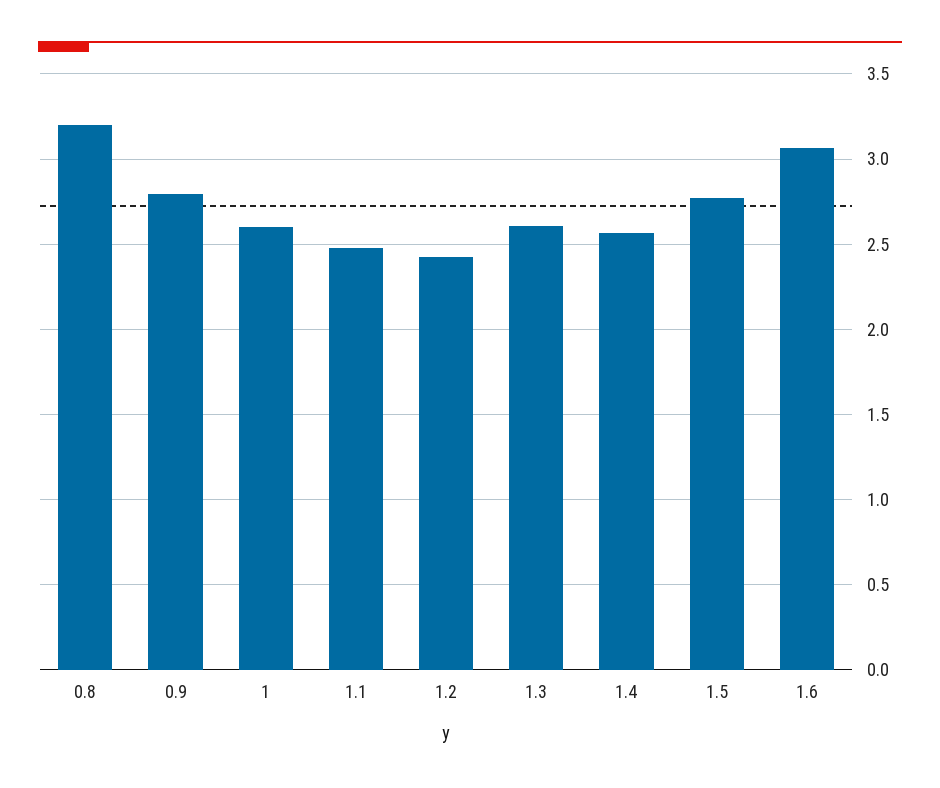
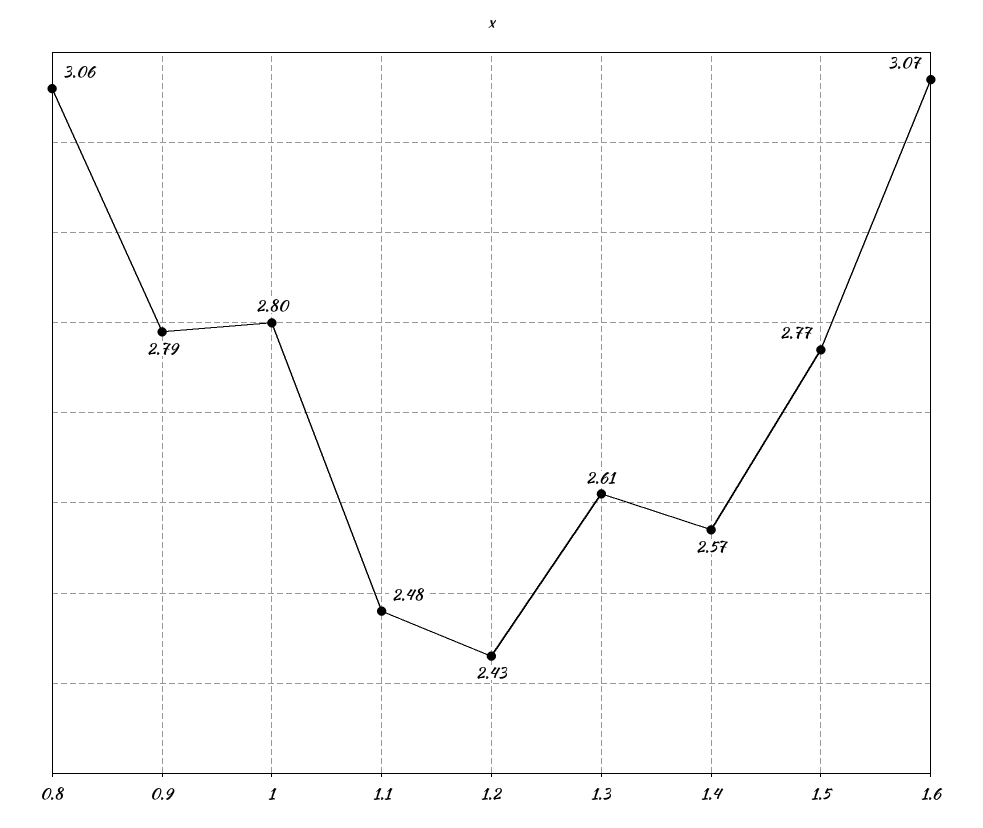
0.8: 3.2 -> 3.06
1: 2.6 -> 2.8

